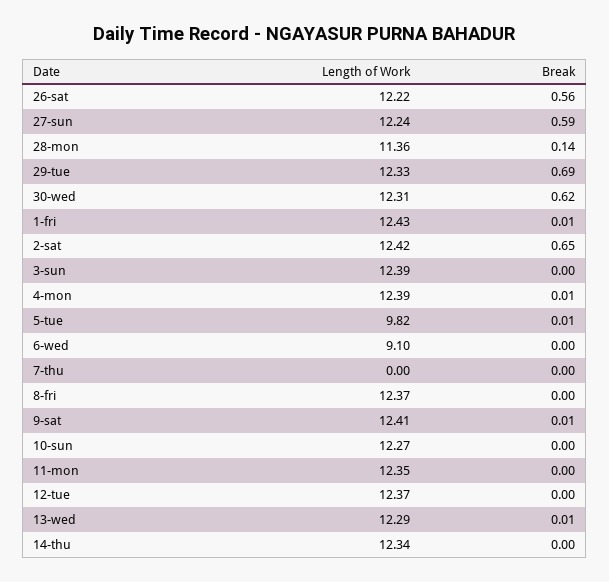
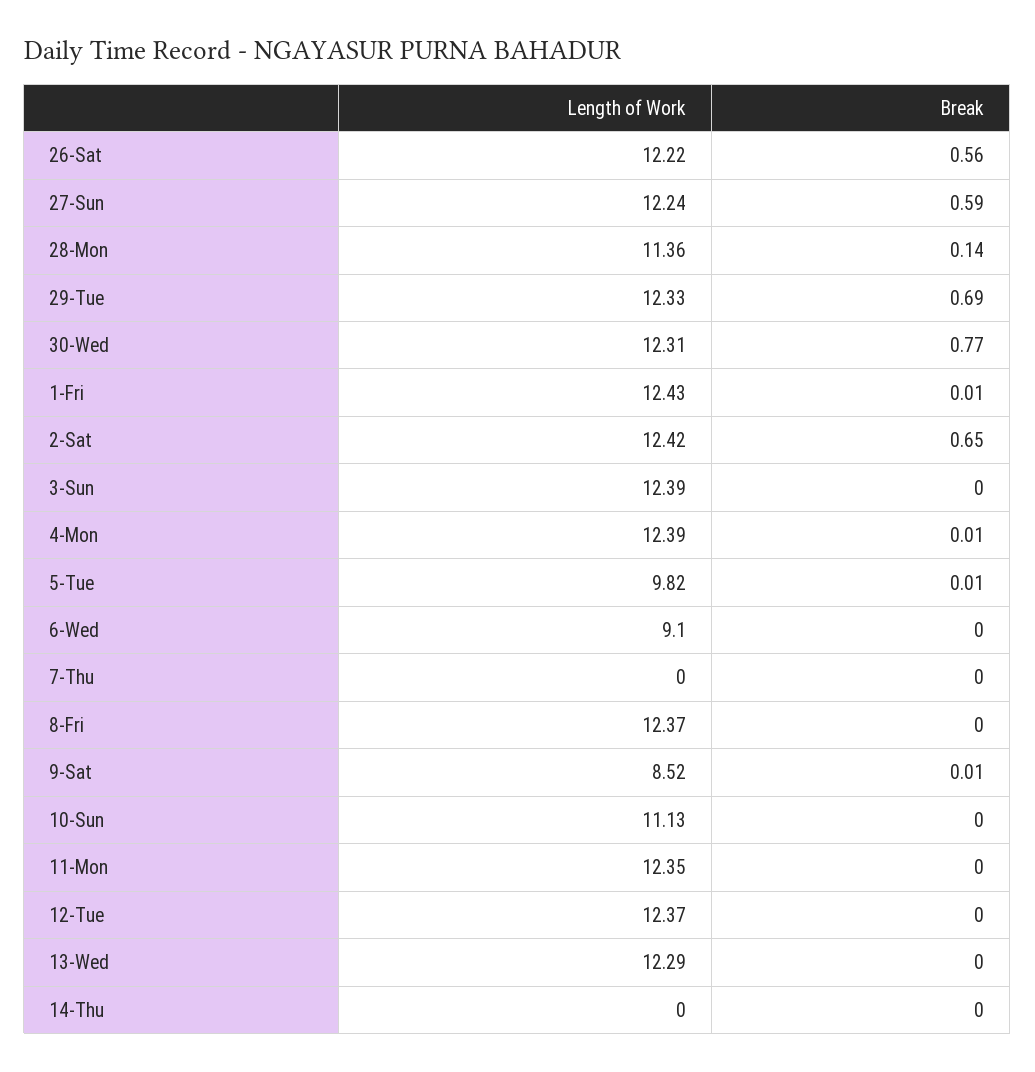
Break, 30-wed: 0.62 -> 0.77
Length of Work, 9-sat: 12.41 -> 8.52
Length of Work, 10-sun: 12.27 -> 11.13
Break, 13-wed: 0.01 -> 0
Length of Work, 14-thu: 12.34 -> 0

